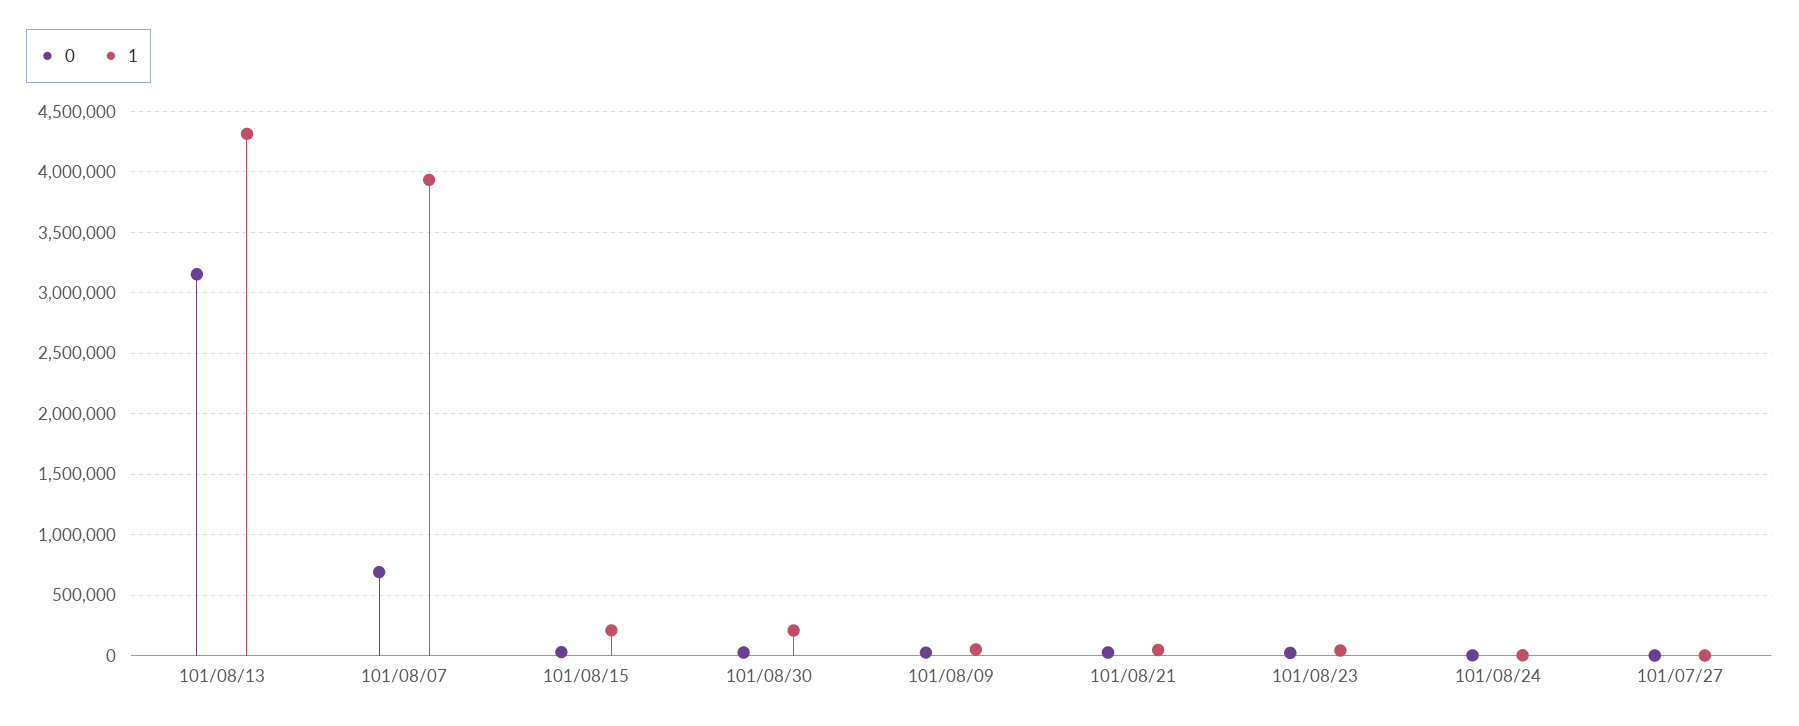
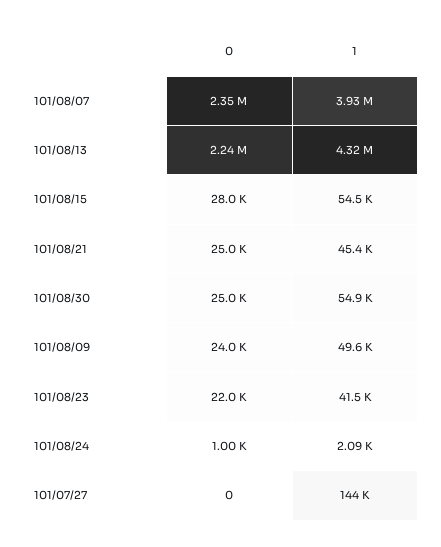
0, 101/08/13: 3150000 -> 2240000
0, 101/08/07: 700000 -> 2350000
1, 101/08/15: 200000 -> 54500
1, 101/08/30: 200000 -> 54900
1, 101/07/27: 0 -> 144000

